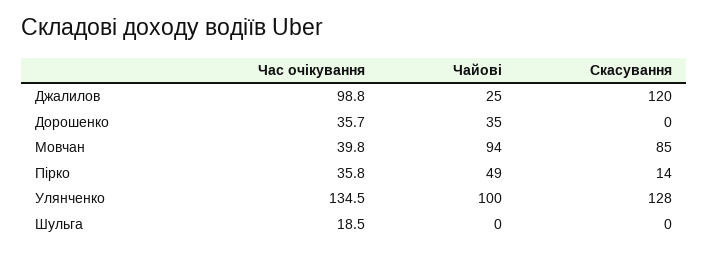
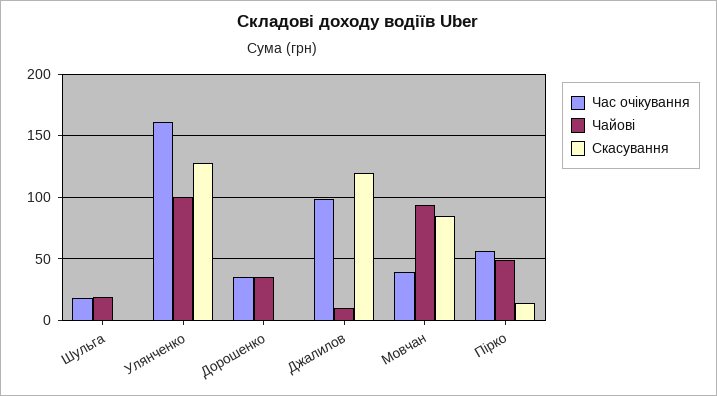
Чайові, Джалилов: 25 -> 10
Час очікування, Пірко: 35.8 -> 55
Час очікування, Улянченко: 134.5 -> 160
Чайові, Шульга: 0 -> 20

